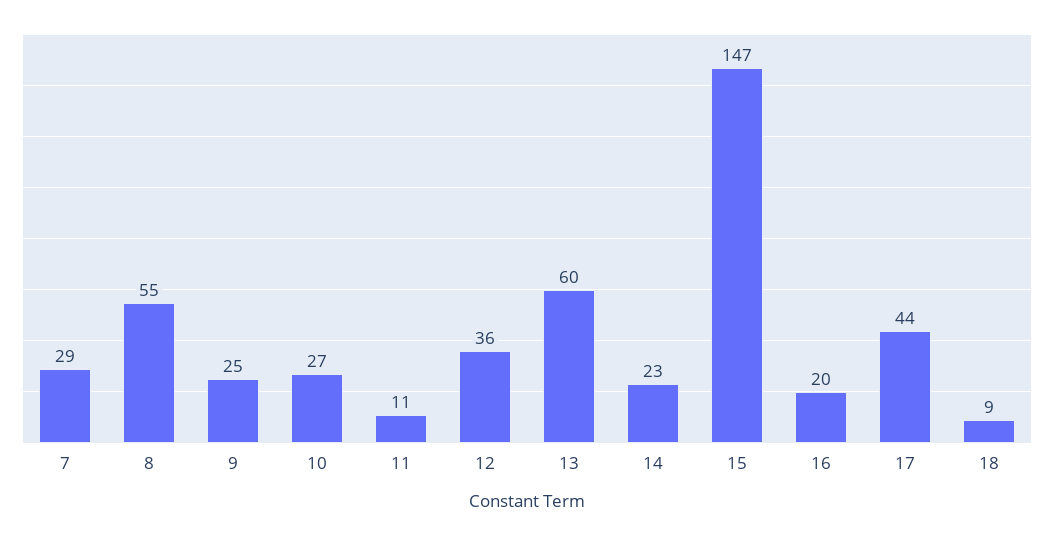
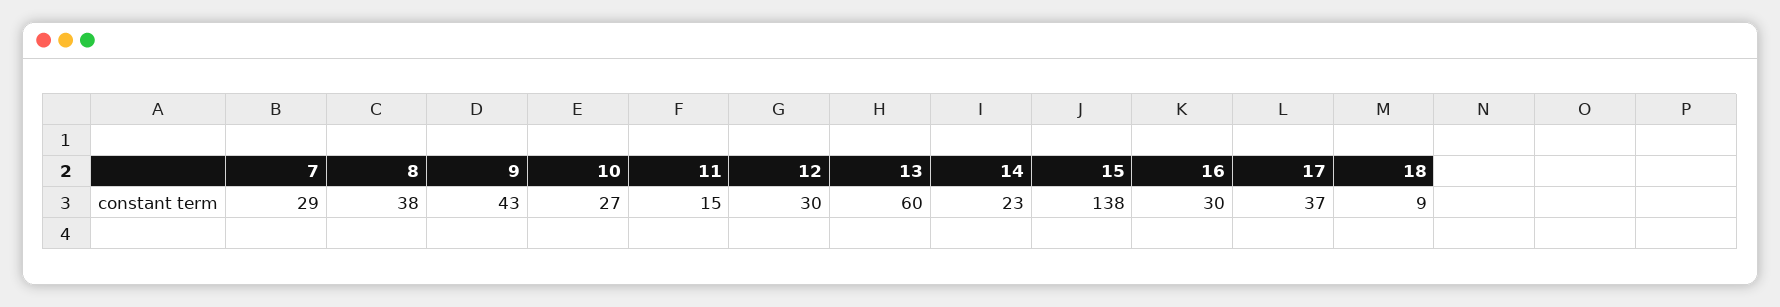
8: 55 -> 38
9: 25 -> 43
11: 11 -> 15
12: 36 -> 30
15: 147 -> 138
16: 20 -> 30
17: 44 -> 37

